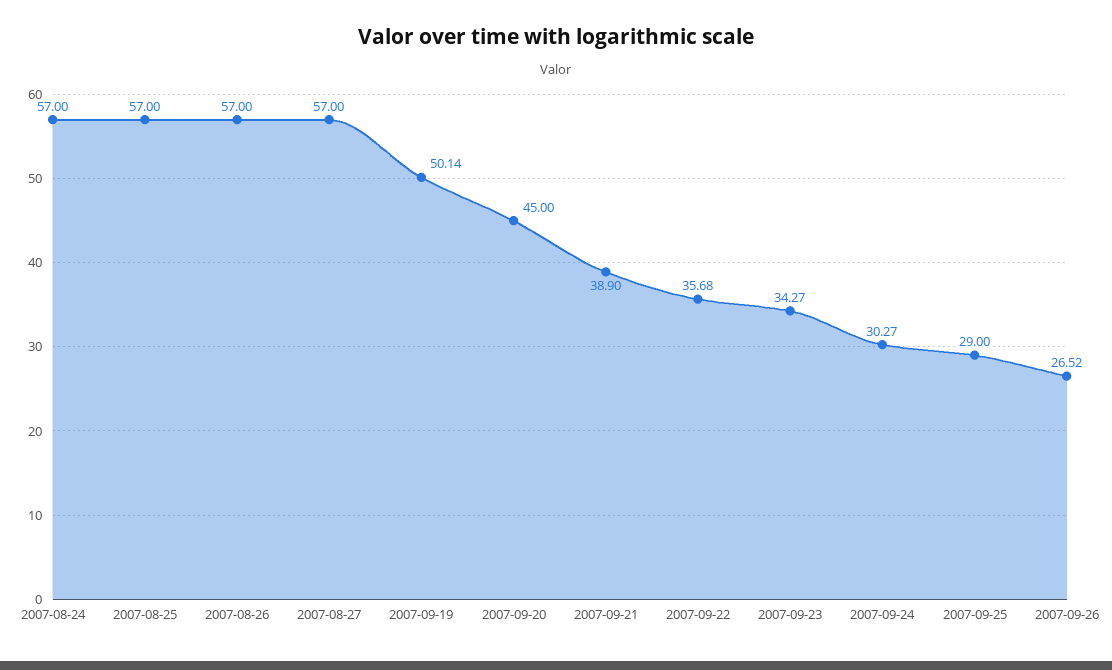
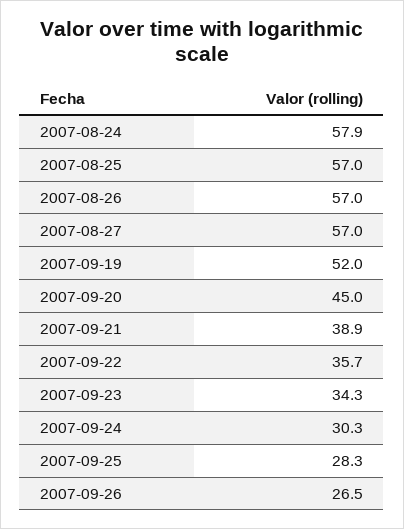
2007-08-24: 57 -> 57.9
2007-09-19: 50.14 -> 52
2007-09-25: 29 -> 28.3

